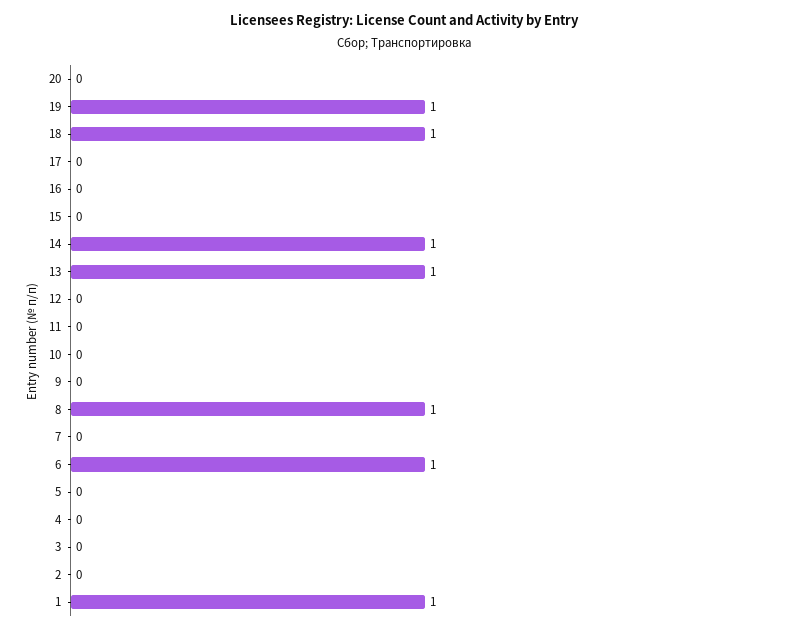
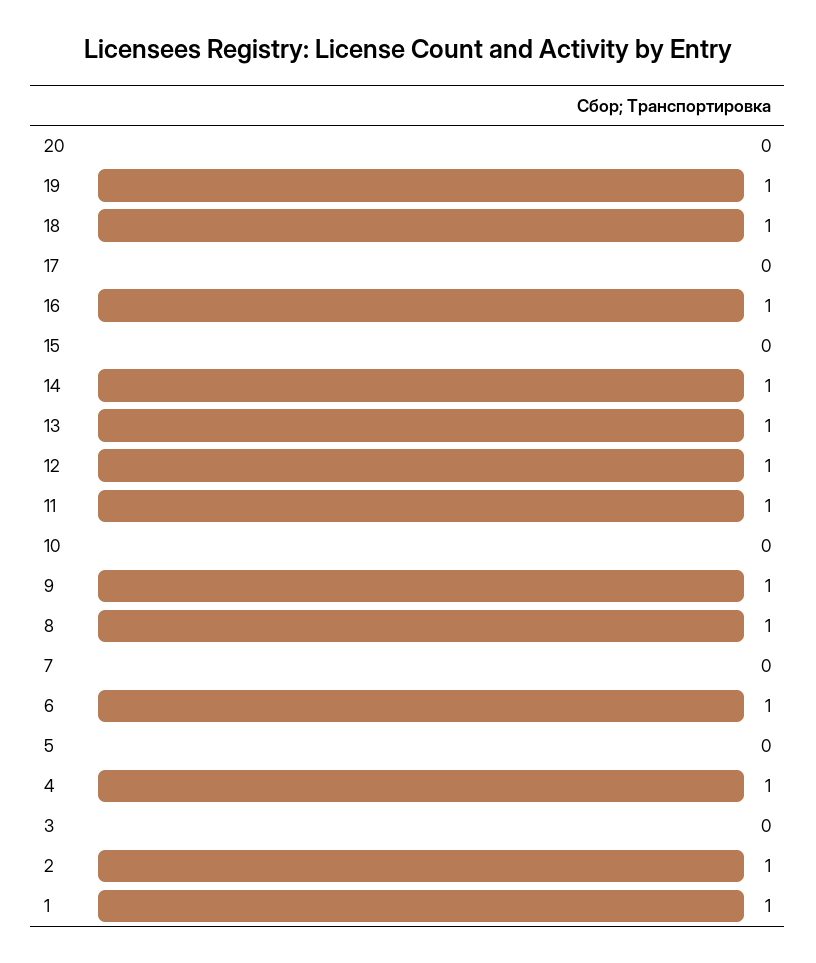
16: 0 -> 1
12: 0 -> 1
11: 0 -> 1
9: 0 -> 1
4: 0 -> 1
2: 0 -> 1

